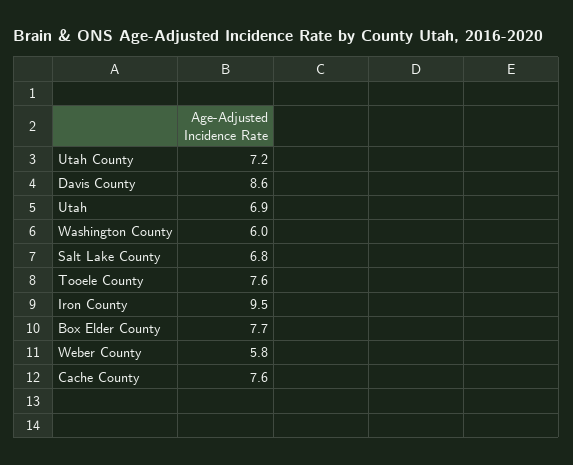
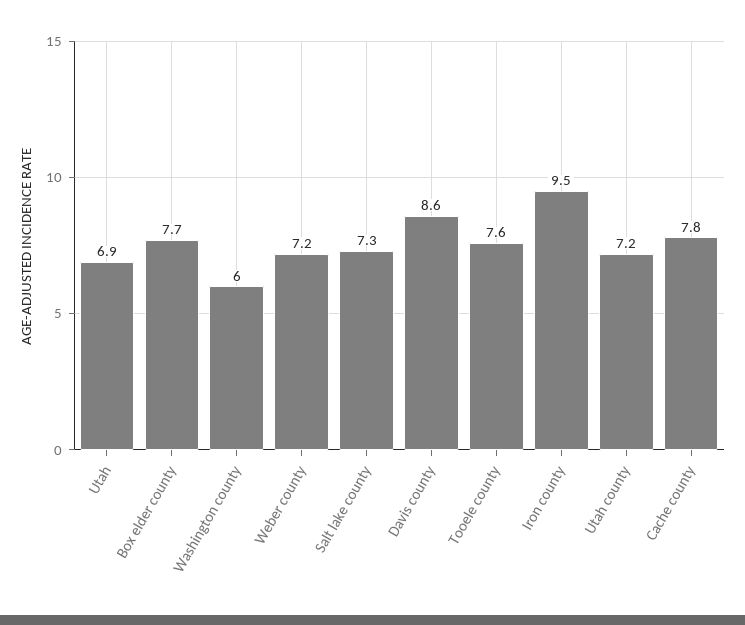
Salt Lake County: 6.8 -> 7.3
Weber County: 5.8 -> 7.2
Cache County: 7.6 -> 7.8

